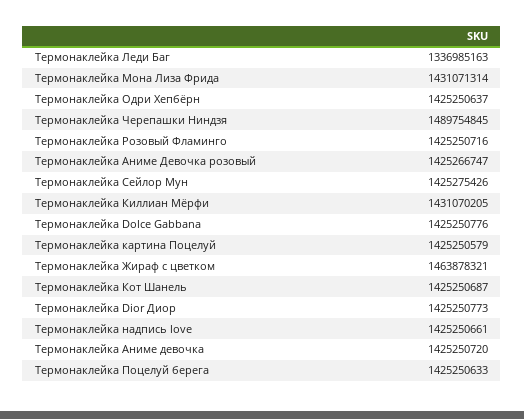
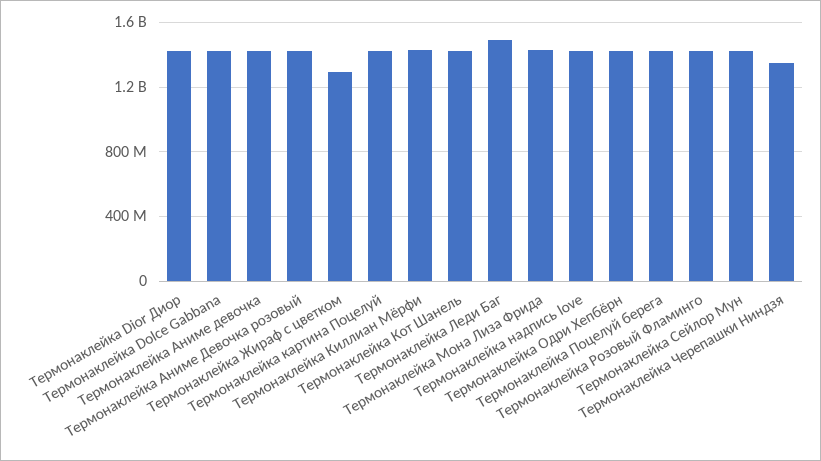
Термонаклейка Леди Баг: 1336985163 -> 1500000000
Термонаклейка Черепашки Ниндзя: 1489754845 -> 1350000000
Термонаклейка Жираф с цветком: 1463878321 -> 1300000000

